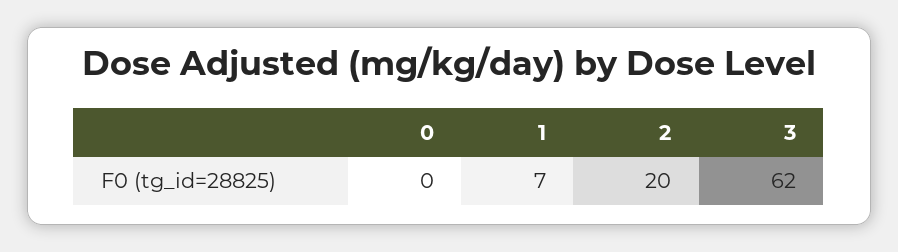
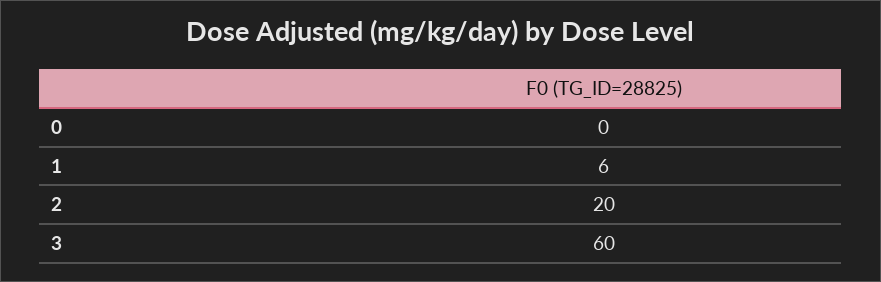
1: 7 -> 6
3: 62 -> 60

